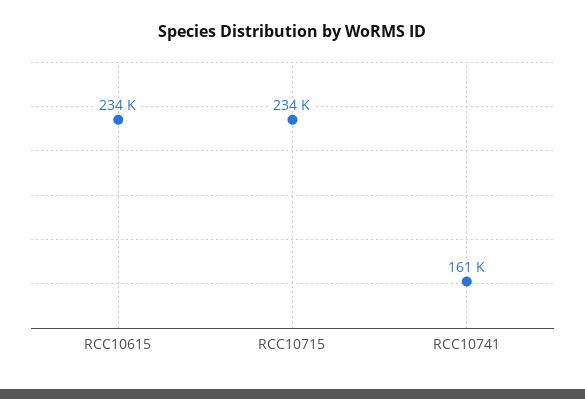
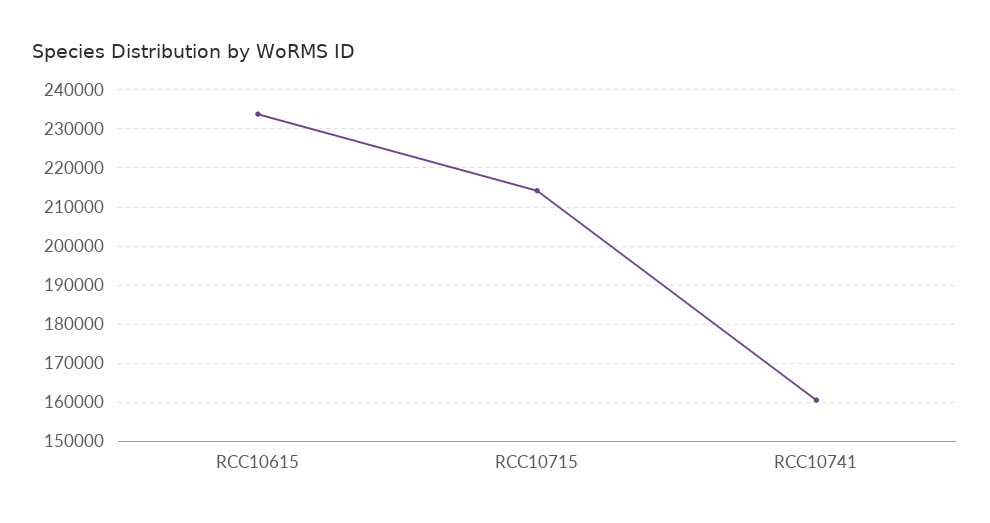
RCC10715: 234000 -> 214000

